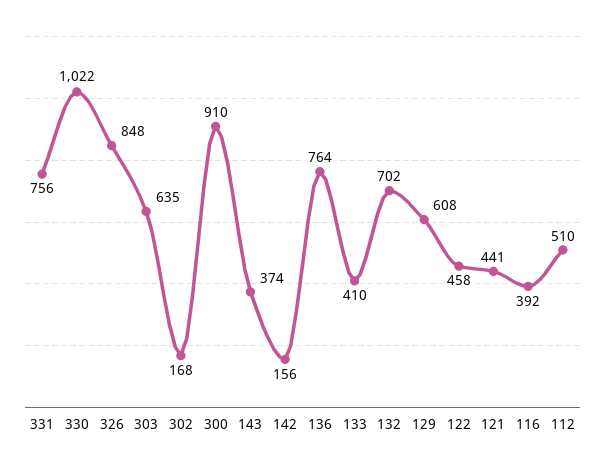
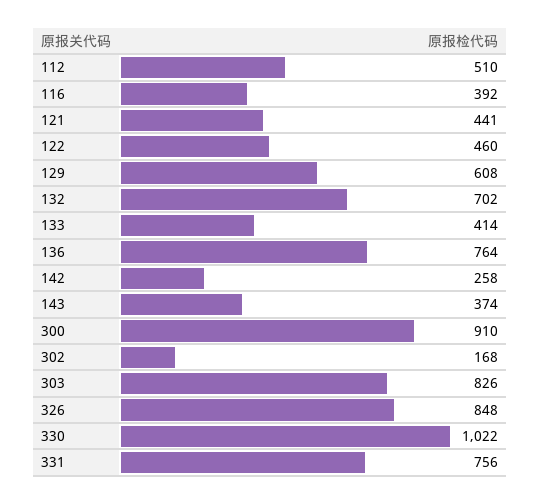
303: 635 -> 826
142: 156 -> 258
133: 410 -> 414
122: 458 -> 460

